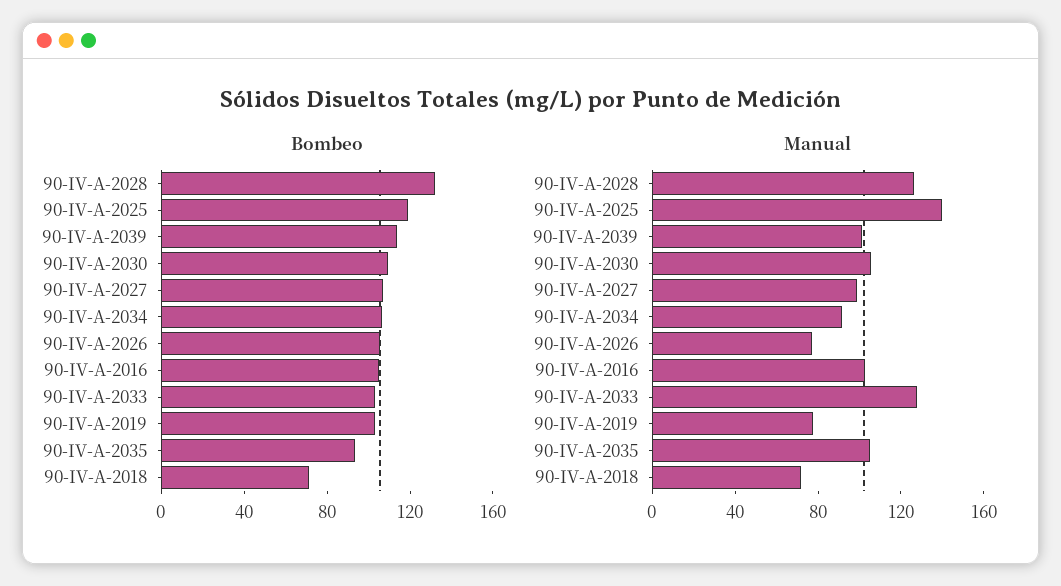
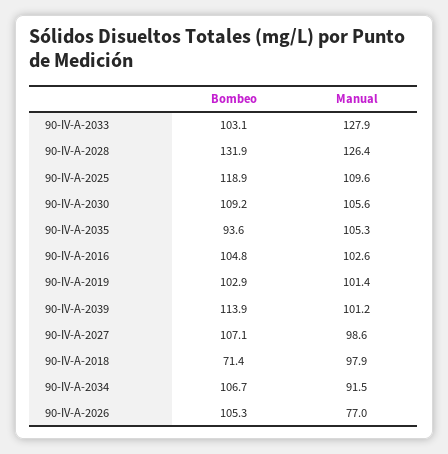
Manual, 90-IV-A-2025: 140 -> 109.6
Manual, 90-IV-A-2019: 80 -> 101.4
Manual, 90-IV-A-2018: 70 -> 97.9

